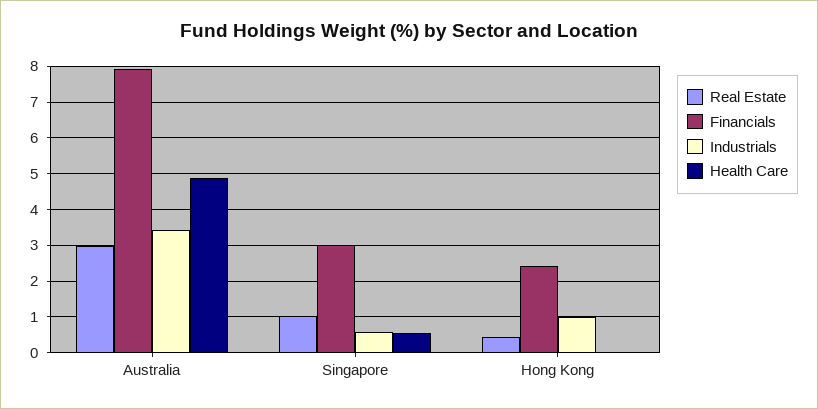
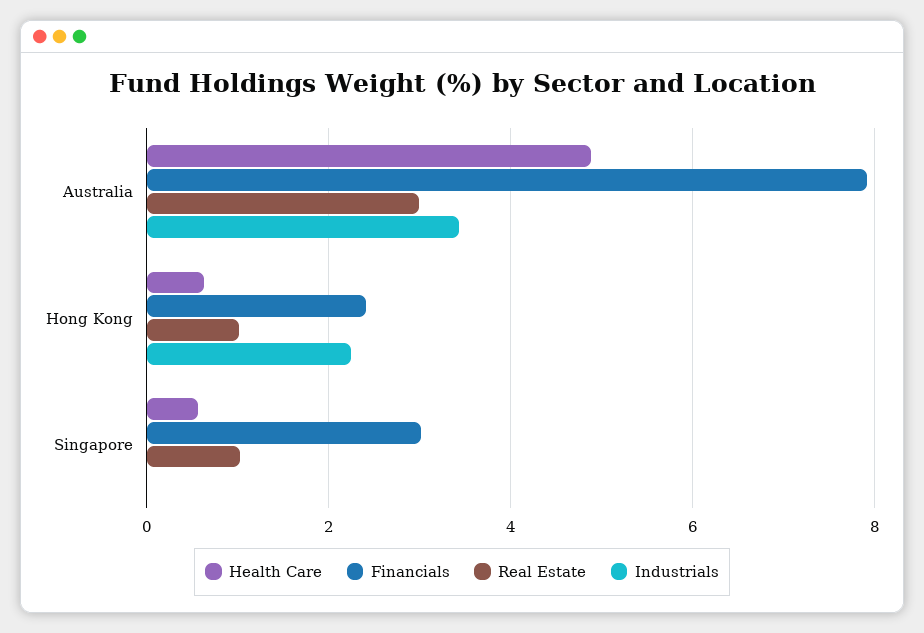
Industrials, Singapore: 0.6 -> 0
Real Estate, Hong Kong: 0.4 -> 1
Industrials, Hong Kong: 1 -> 2.2
Health Care, Hong Kong: 0 -> 0.6

